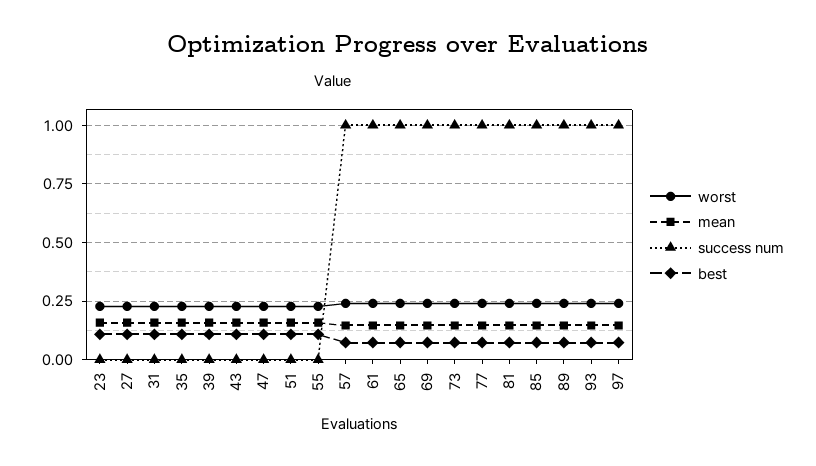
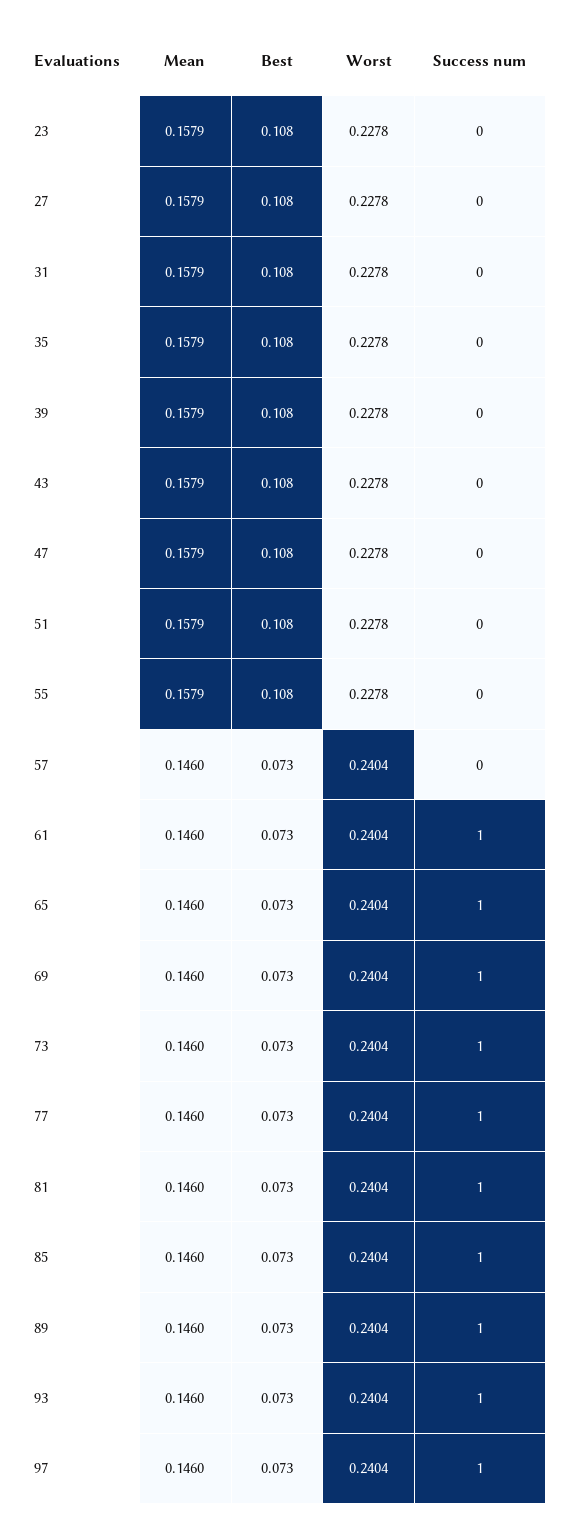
success num, 57: 1 -> 0

